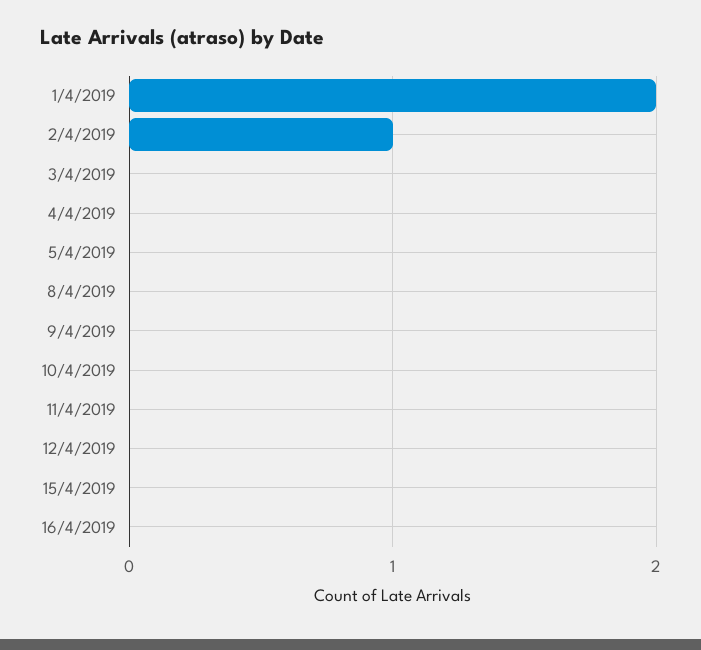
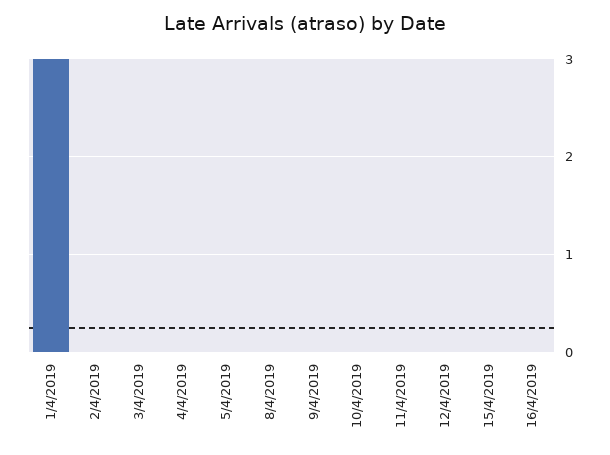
1/4/2019: 2 -> 3
2/4/2019: 1 -> 0

